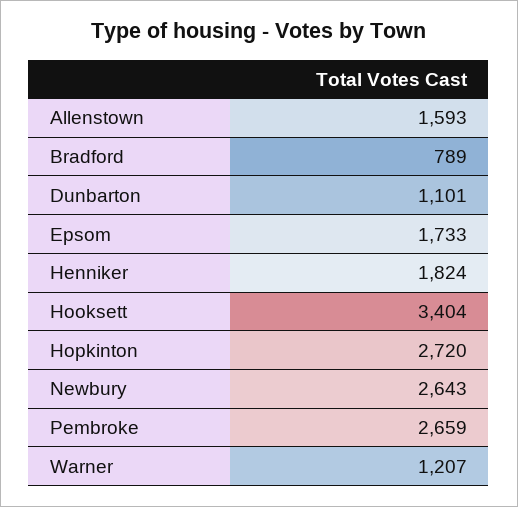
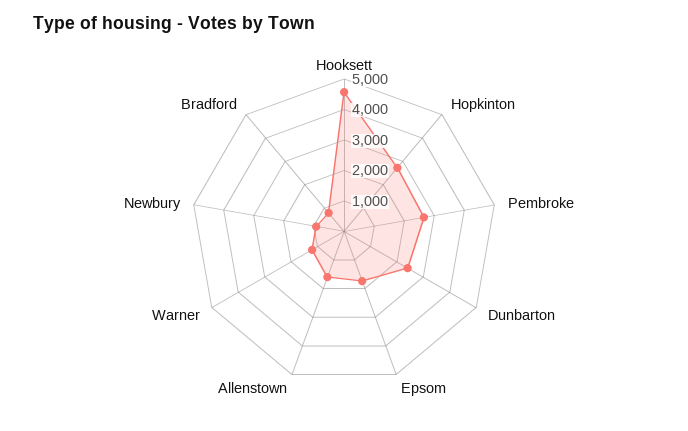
Dunbarton: 1101 -> 2500
Henniker: 1824 -> none
Hooksett: 3404 -> 4500
Newbury: 2643 -> 1000

